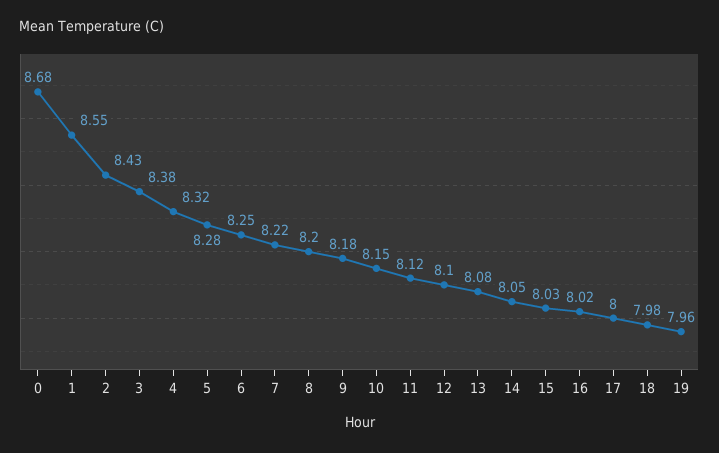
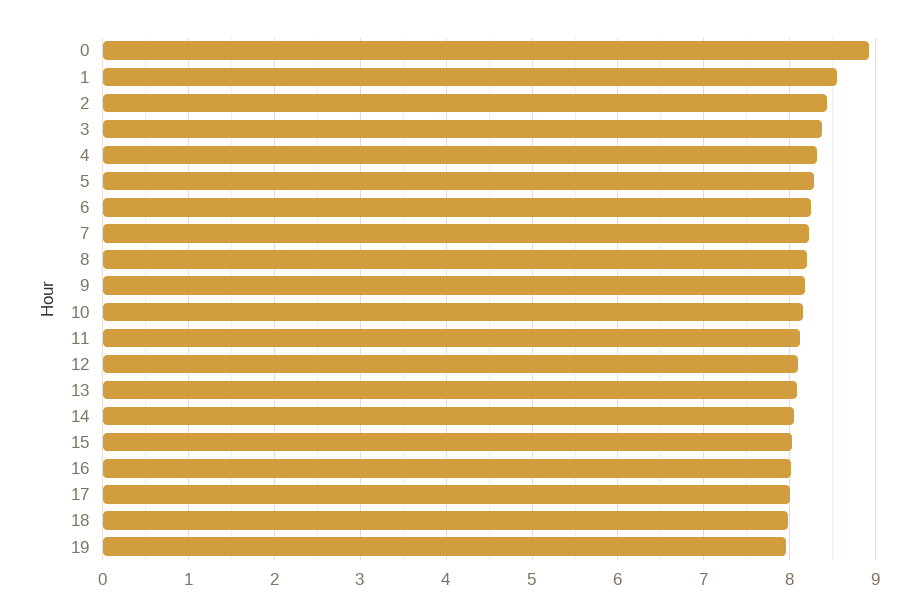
0: 8.68 -> 8.9

